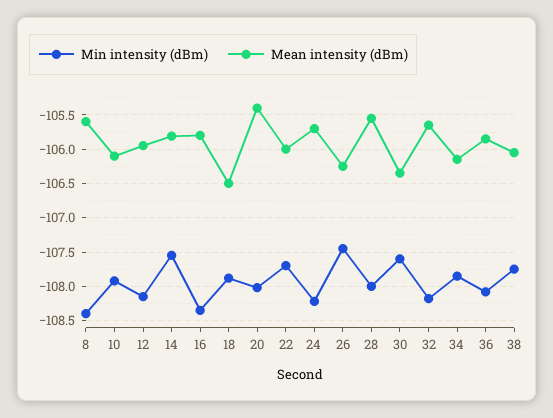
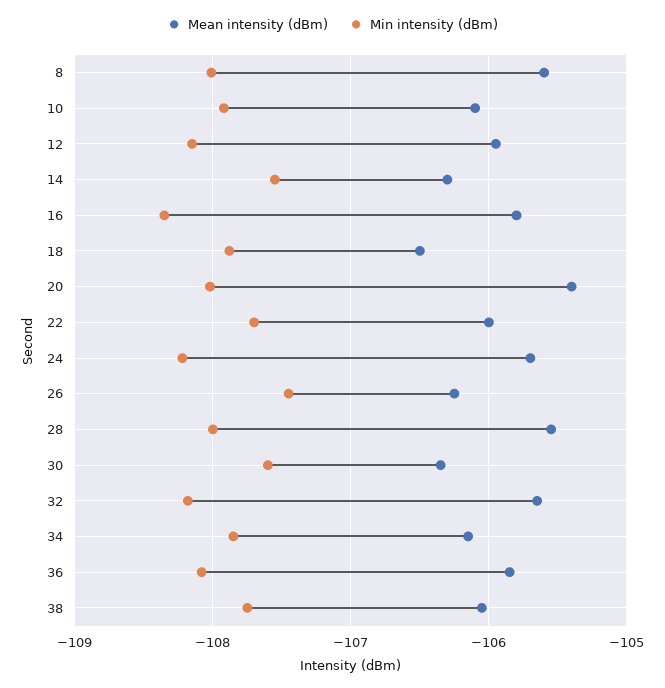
Min intensity (dBm), 8: -108.4 -> -108
Mean intensity (dBm), 14: -105.8 -> -106.3

